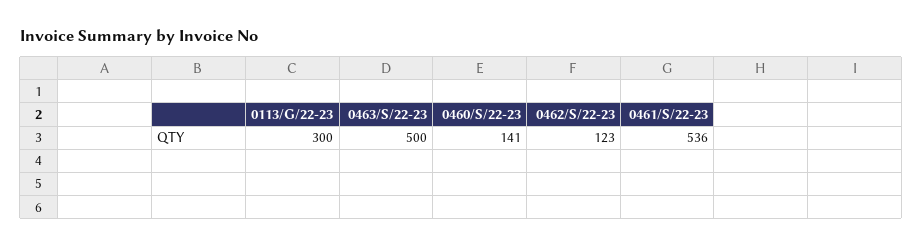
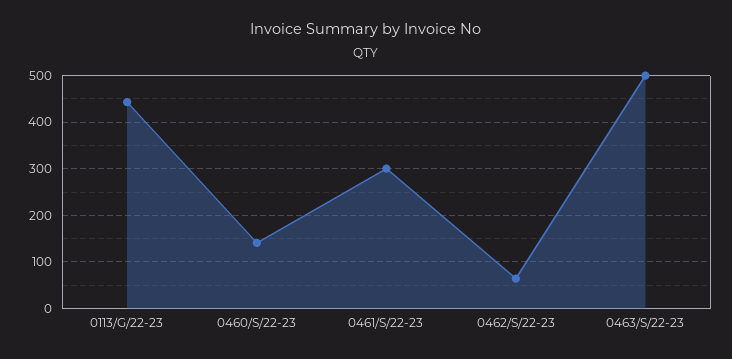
0113/G/22-23: 300 -> 440
0462/S/22-23: 123 -> 60
0461/S/22-23: 536 -> 300

